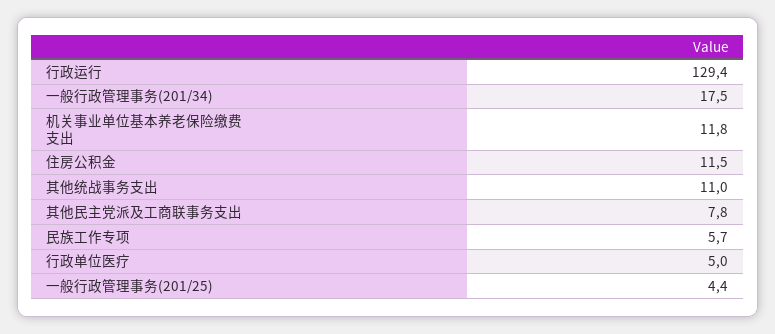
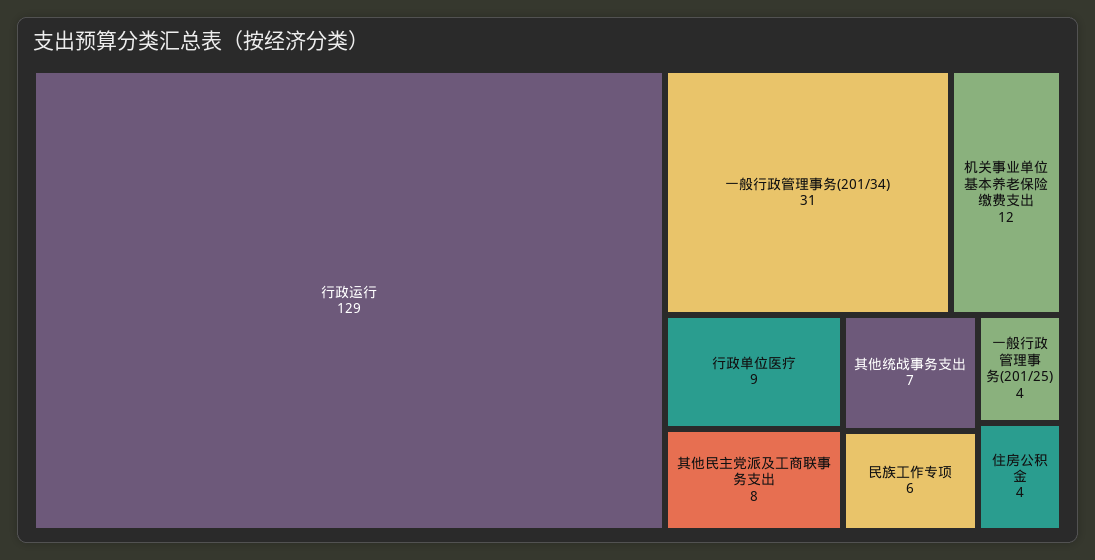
一般行政管理事务(201/34): 17.5 -> 31
住房公积金: 11.5 -> 4
其他统战事务支出: 11 -> 7
行政单位医疗: 5 -> 9

